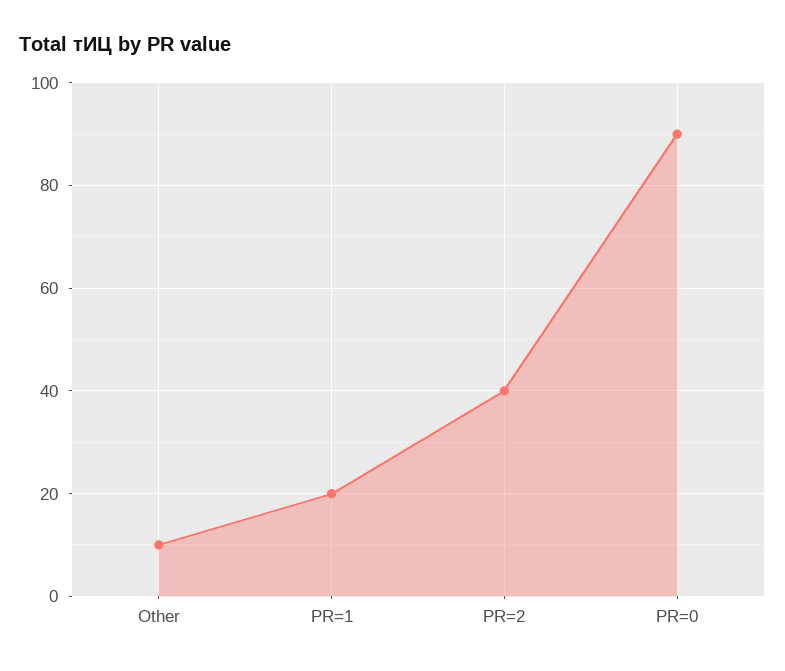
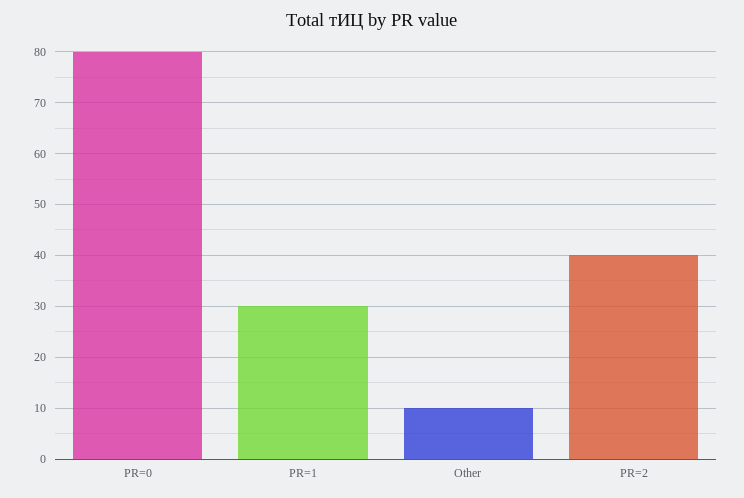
PR=1: 20 -> 30
PR=0: 90 -> 80

